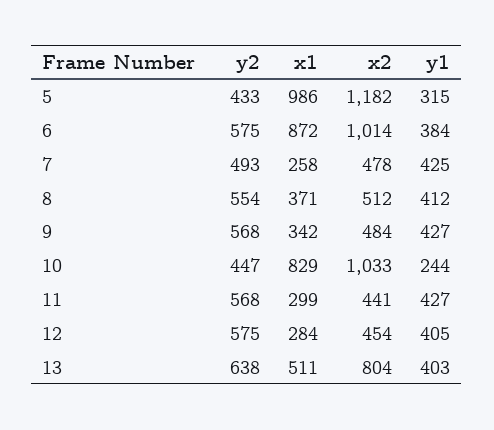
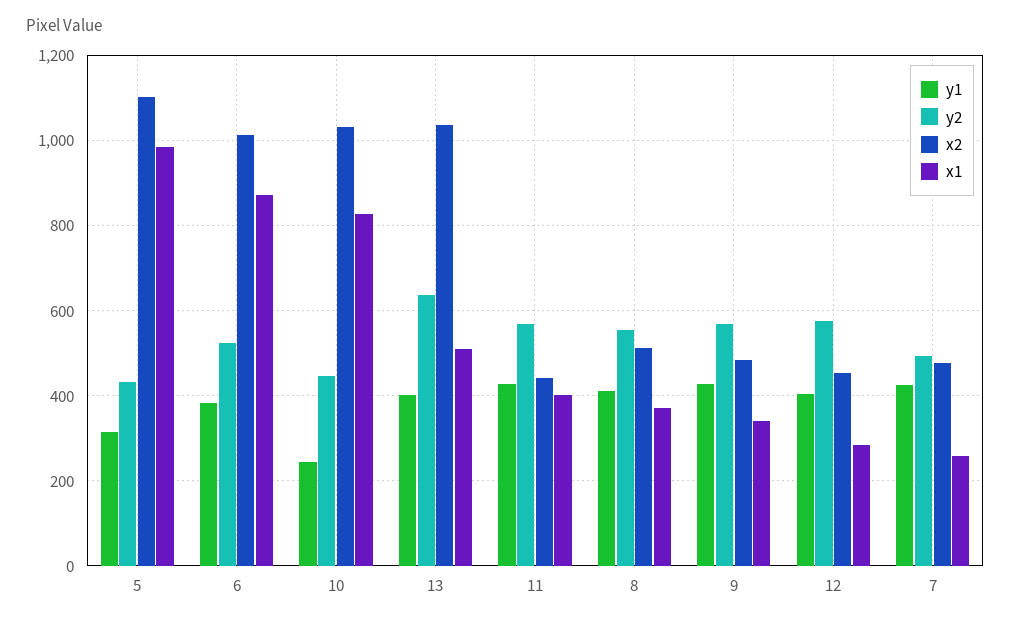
x2, 5: 1182 -> 1100
y2, 6: 575 -> 520
x1, 11: 299 -> 400
x2, 13: 804 -> 1040

